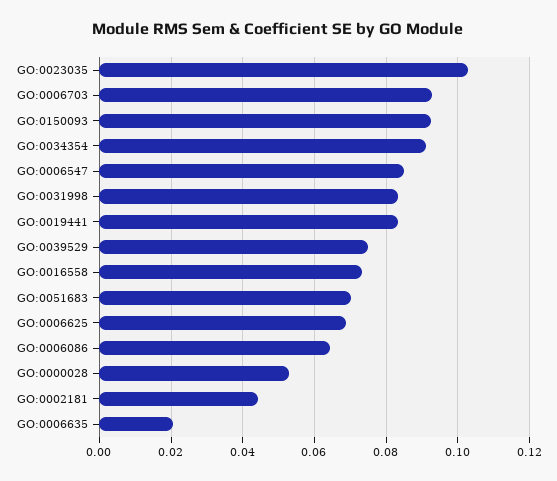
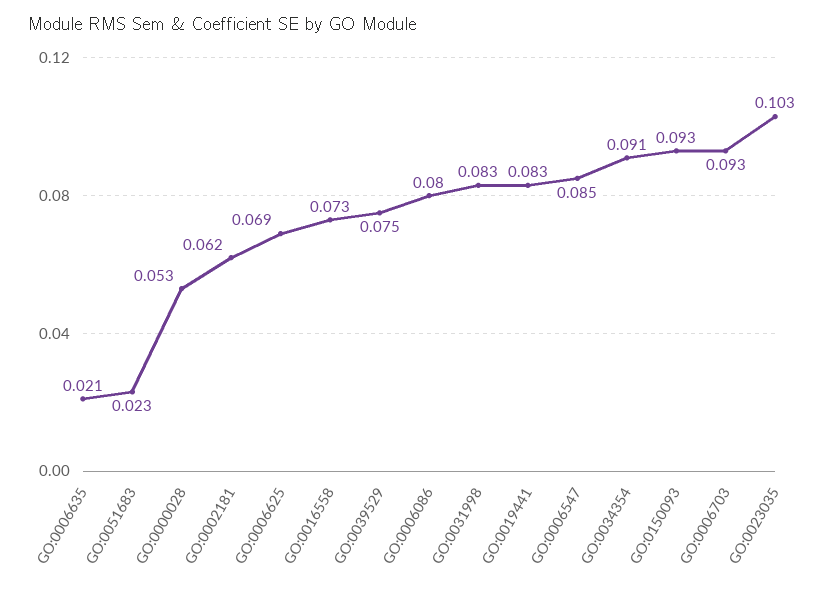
GO:0051683: 0.07 -> 0.023
GO:0006086: 0.064 -> 0.08
GO:0002181: 0.044 -> 0.062

